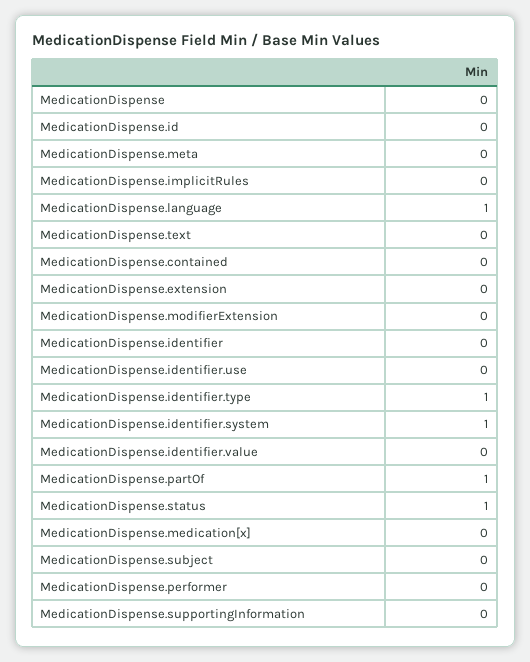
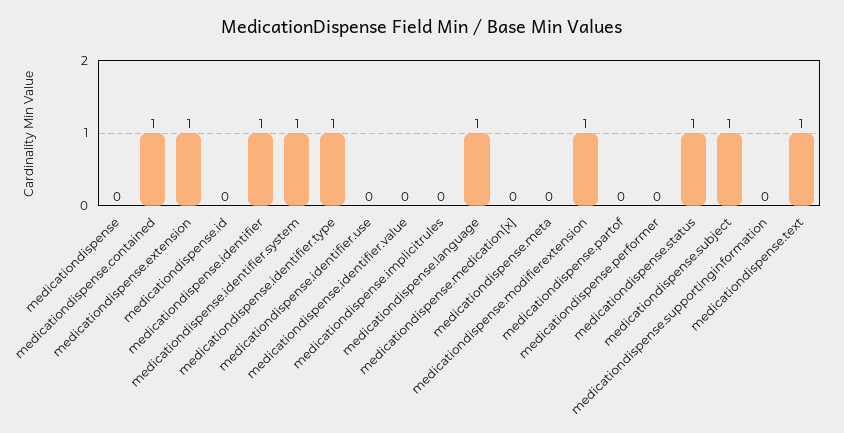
MedicationDispense.text: 0 -> 1
MedicationDispense.contained: 0 -> 1
MedicationDispense.extension: 0 -> 1
MedicationDispense.modifierExtension: 0 -> 1
MedicationDispense.identifier: 0 -> 1
MedicationDispense.partOf: 1 -> 0
MedicationDispense.subject: 0 -> 1

